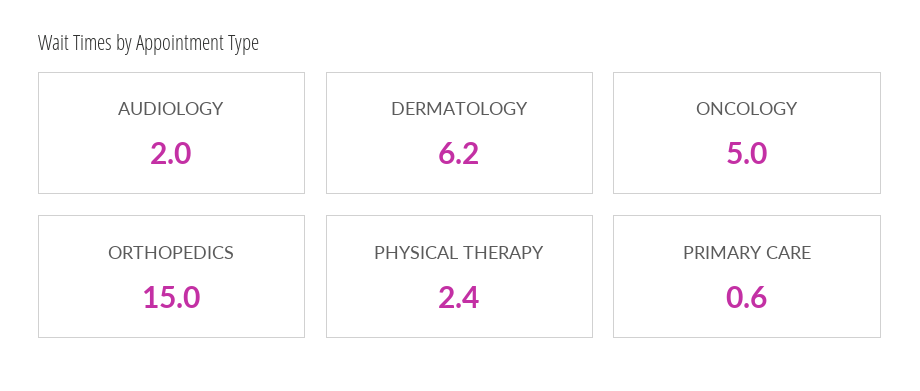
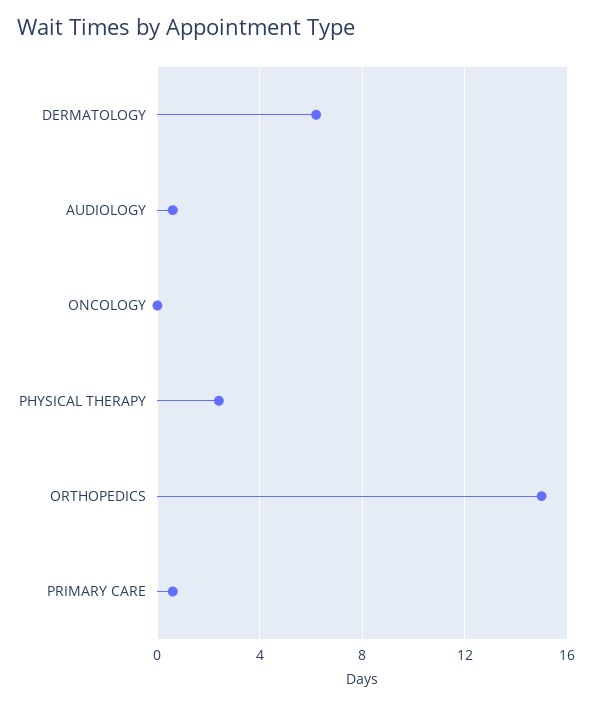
AUDIOLOGY: 2 -> 0.5
ONCOLOGY: 5 -> 0

